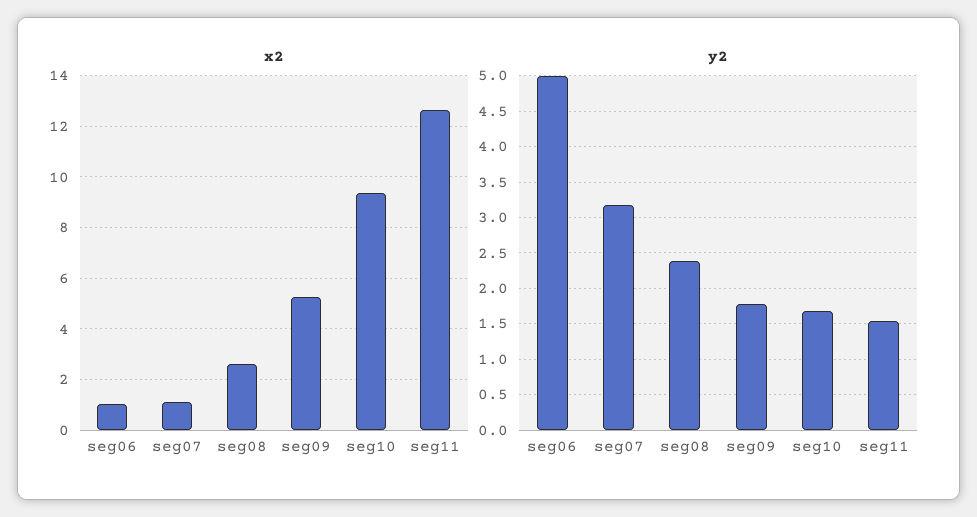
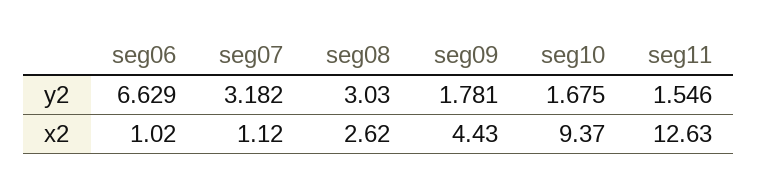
x2, seg09: 5.25 -> 4.43
y2, seg06: 5 -> 6.629
y2, seg08: 2.4 -> 3.03

